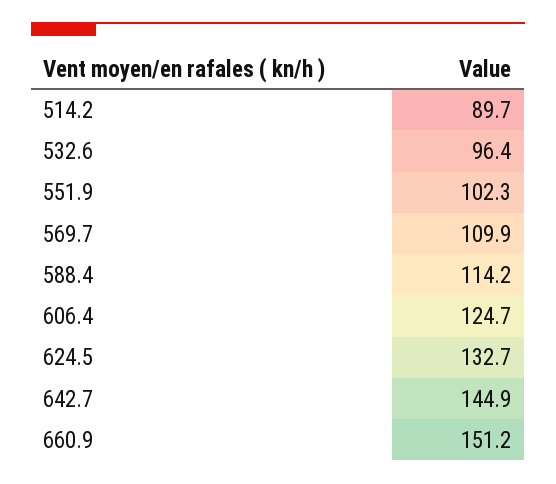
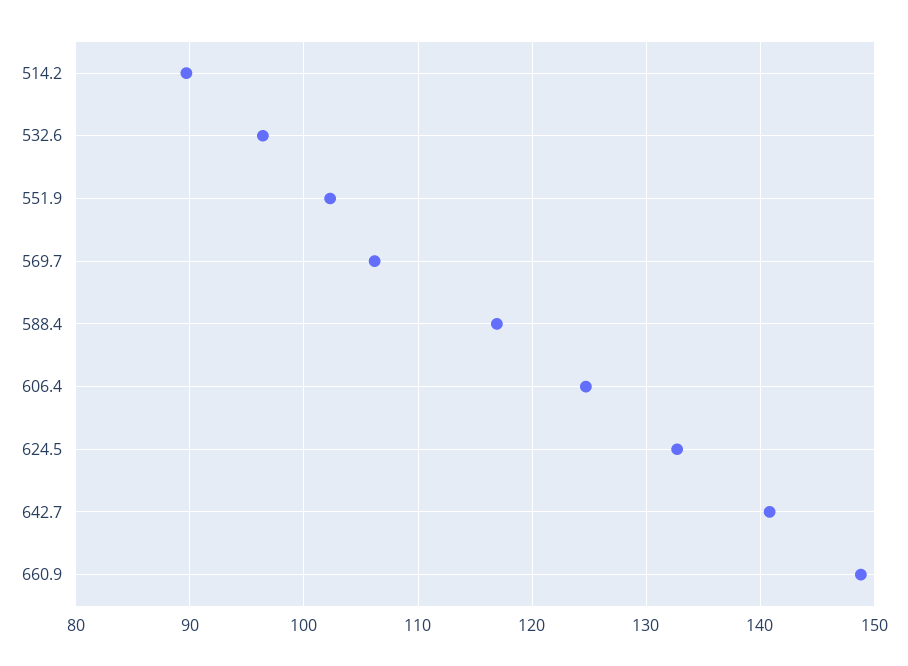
569.7: 109.9 -> 106
588.4: 114.2 -> 117
642.7: 144.9 -> 141
660.9: 151.2 -> 149

